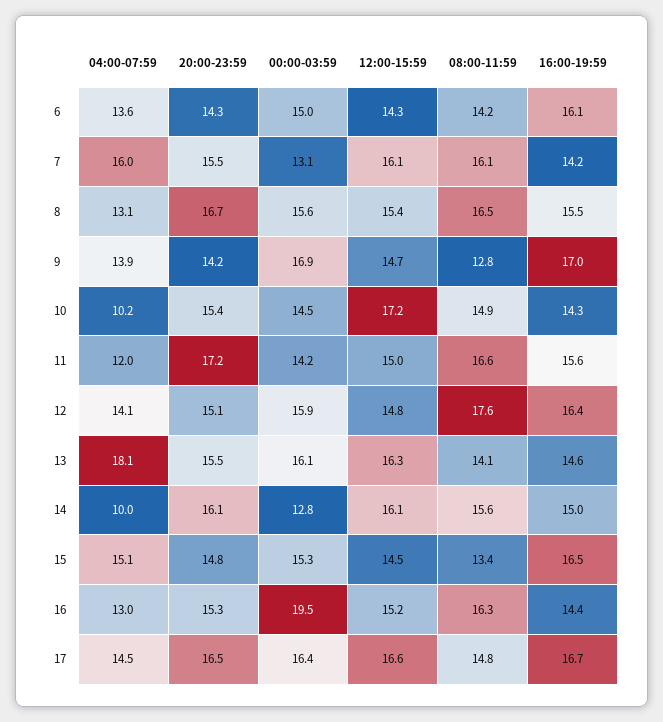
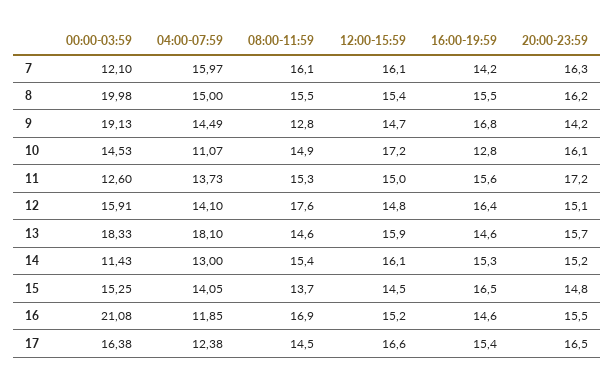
04:00-07:59, 6: 13.6 -> none
20:00-23:59, 6: 14.3 -> none
00:00-03:59, 6: 15 -> none
12:00-15:59, 6: 14.3 -> none
08:00-11:59, 6: 14.2 -> none
16:00-19:59, 6: 16.1 -> none
20:00-23:59, 7: 15.5 -> 16.3
00:00-03:59, 7: 13.1 -> 12.1
04:00-07:59, 8: 13.1 -> 15
20:00-23:59, 8: 16.7 -> 16.2
00:00-03:59, 8: 15.6 -> 19.98
08:00-11:59, 8: 16.5 -> 15.5
04:00-07:59, 9: 13.9 -> 14.49
00:00-03:59, 9: 16.9 -> 19.13
16:00-19:59, 9: 17 -> 16.8
04:00-07:59, 10: 10.2 -> 11.07
20:00-23:59, 10: 15.4 -> 16.1
16:00-19:59, 10: 14.3 -> 12.8
04:00-07:59, 11: 12 -> 13.73
00:00-03:59, 11: 14.2 -> 12.6
08:00-11:59, 11: 16.6 -> 15.3
20:00-23:59, 13: 15.5 -> 15.7
00:00-03:59, 13: 16.1 -> 18.33
12:00-15:59, 13: 16.3 -> 15.9
08:00-11:59, 13: 14.1 -> 14.6
04:00-07:59, 14: 10 -> 13
20:00-23:59, 14: 16.1 -> 15.2
00:00-03:59, 14: 12.8 -> 11.43
08:00-11:59, 14: 15.6 -> 15.4
16:00-19:59, 14: 15 -> 15.3
04:00-07:59, 15: 15.1 -> 14.05
08:00-11:59, 15: 13.4 -> 13.7
04:00-07:59, 16: 13 -> 11.85
20:00-23:59, 16: 15.3 -> 15.5
00:00-03:59, 16: 19.5 -> 21.08
08:00-11:59, 16: 16.3 -> 16.9
16:00-19:59, 16: 14.4 -> 14.6
04:00-07:59, 17: 14.5 -> 12.38
08:00-11:59, 17: 14.8 -> 14.5
16:00-19:59, 17: 16.7 -> 15.4

